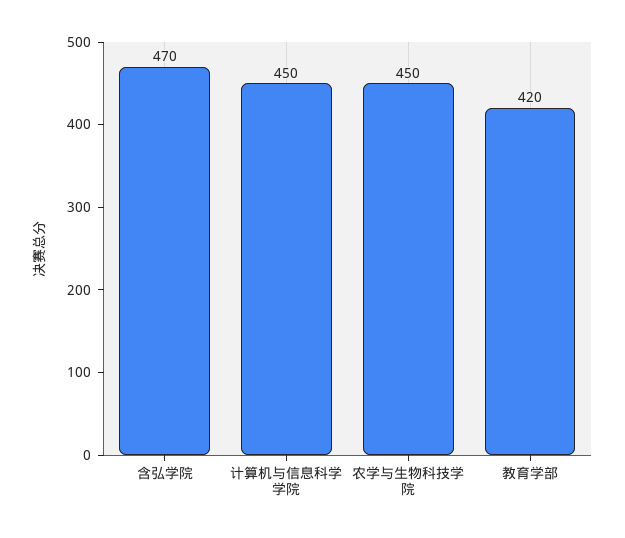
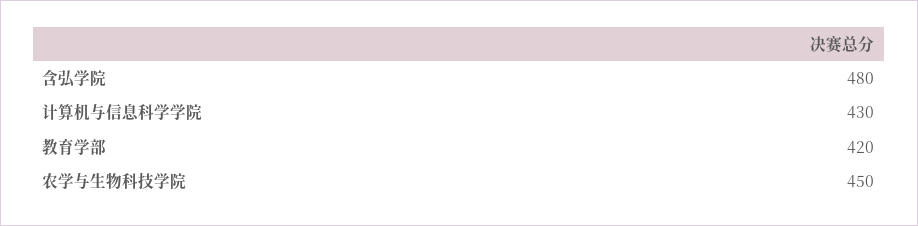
含弘学院: 470 -> 480
计算机与信息科学学院: 450 -> 430

